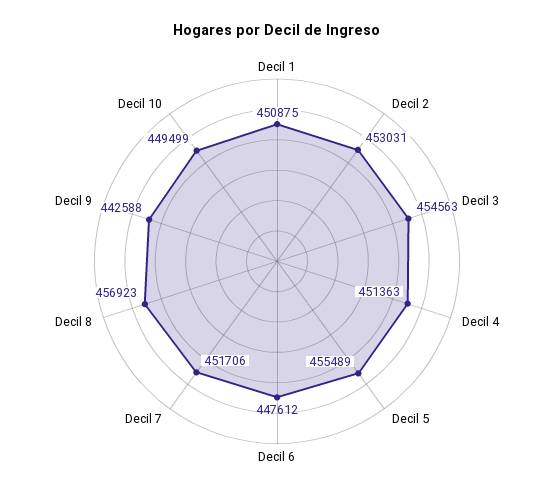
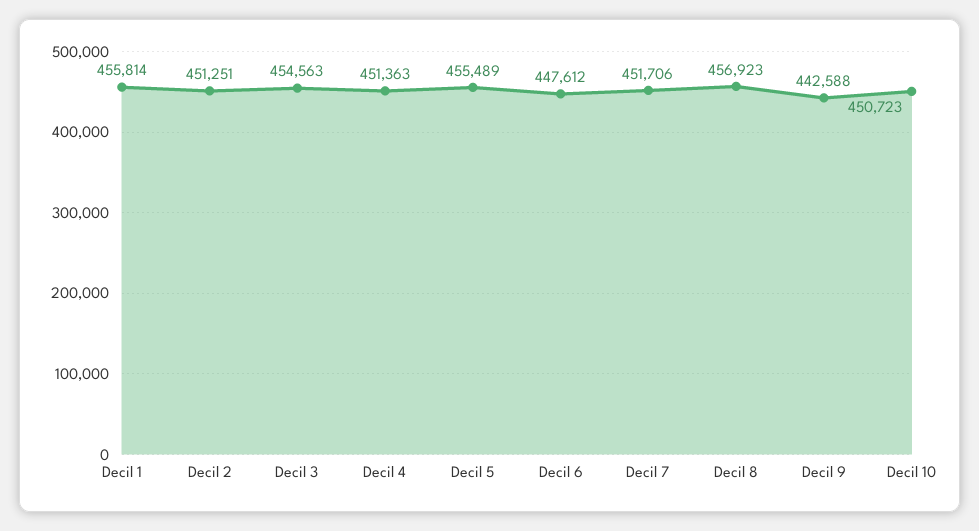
Decil 1: 450875 -> 455814
Decil 2: 453031 -> 451251
Decil 10: 449499 -> 450723

